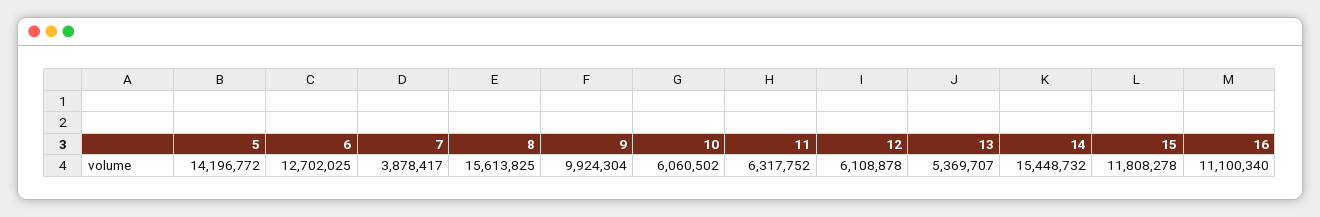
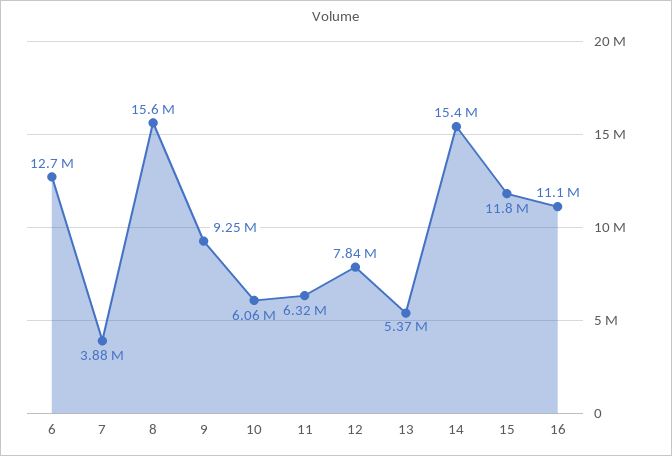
5: 14196772 -> none
9: 9924304 -> 9250000
12: 6108878 -> 7840000

